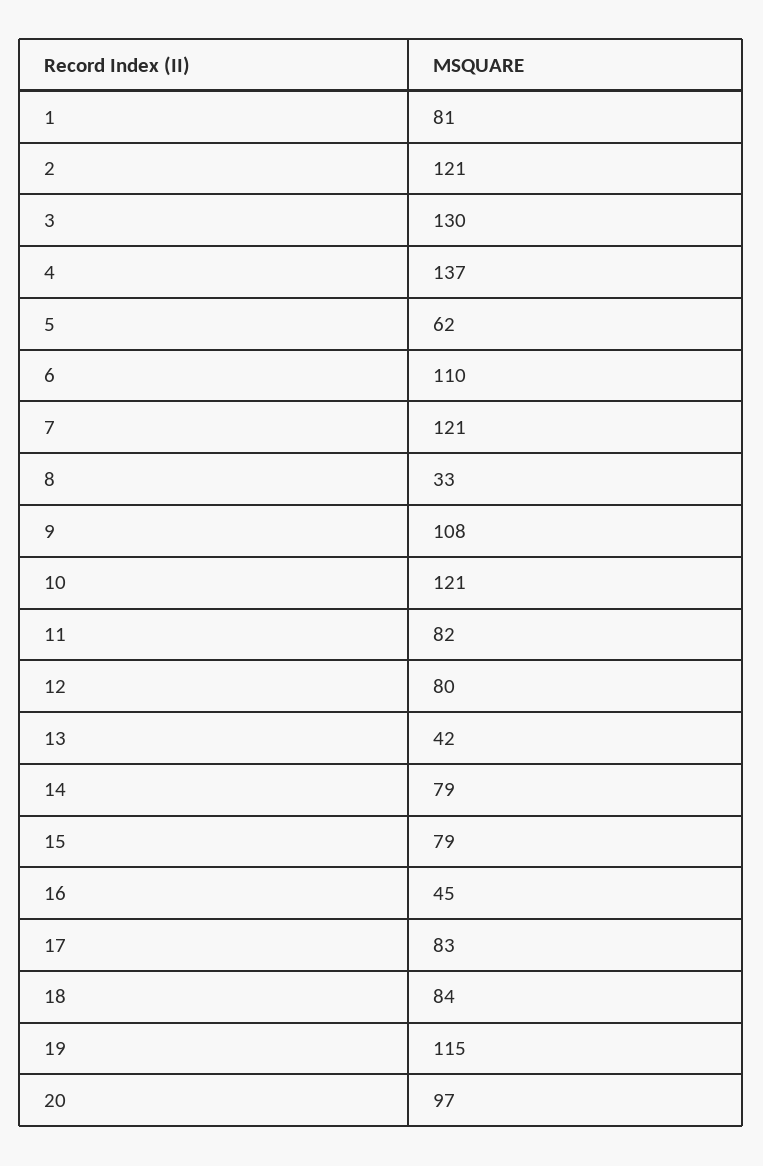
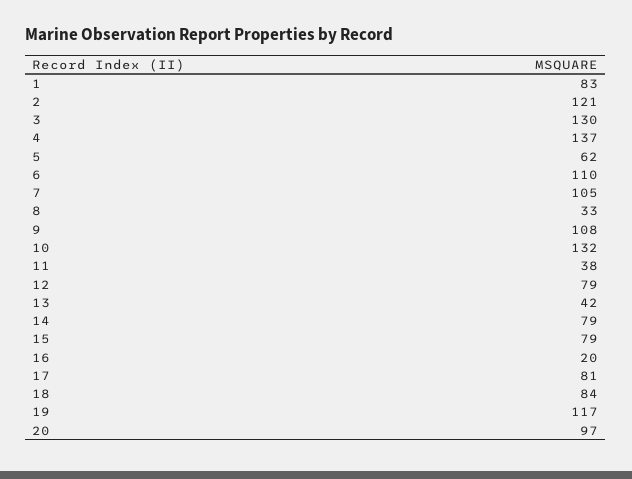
1: 81 -> 83
7: 121 -> 105
10: 121 -> 132
11: 82 -> 38
12: 80 -> 79
16: 45 -> 20
17: 83 -> 81
19: 115 -> 117

